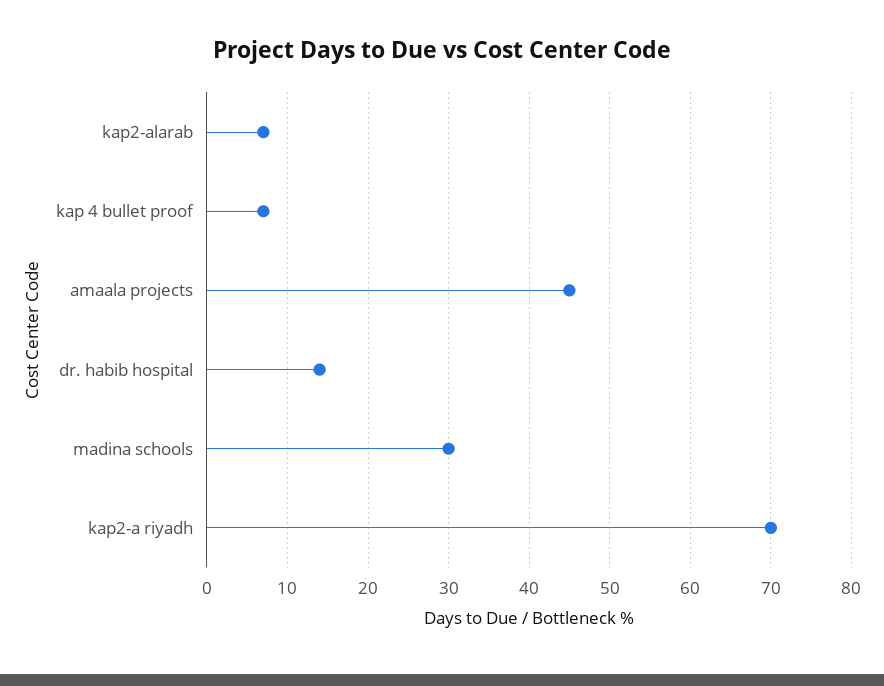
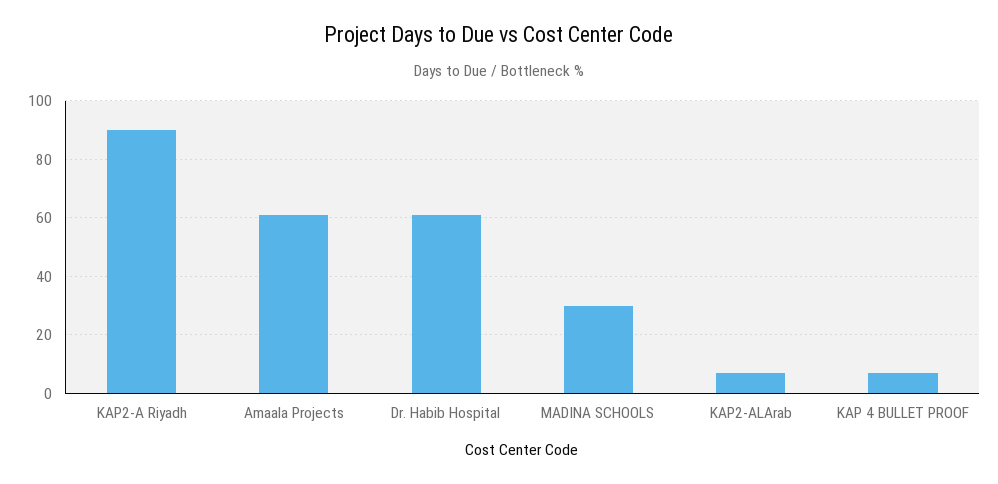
amaala projects: 45 -> 60
dr. habib hospital: 14 -> 60
kap2-a riyadh: 70 -> 90

